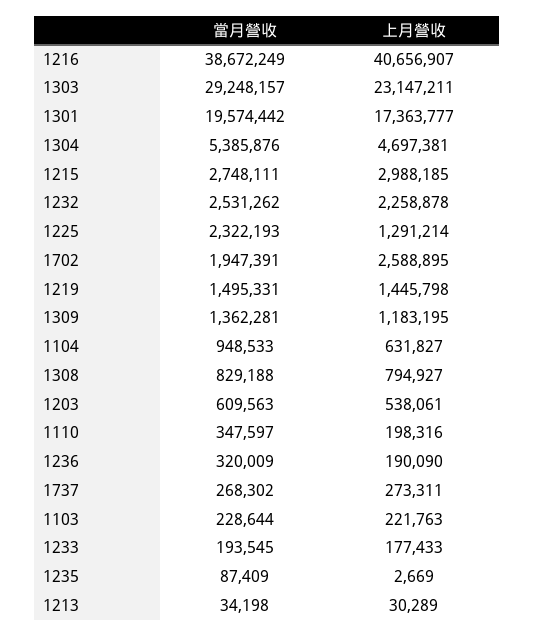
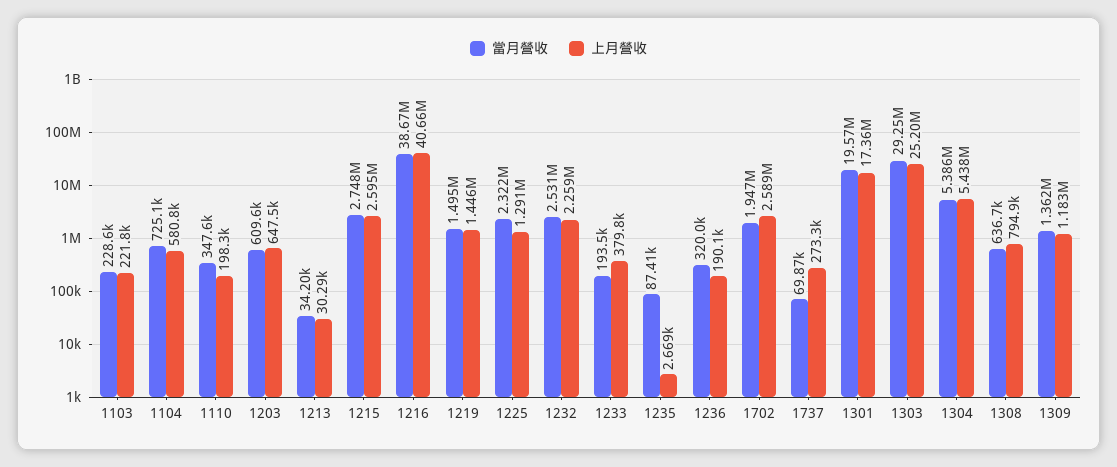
上月營收, 1303: 23147211 -> 25200000
上月營收, 1304: 4697381 -> 5438000
上月營收, 1215: 2988185 -> 2595000
當月營收, 1104: 948533 -> 725100
上月營收, 1104: 631827 -> 580800
當月營收, 1308: 829188 -> 636700
上月營收, 1203: 538061 -> 647500
當月營收, 1737: 268302 -> 69870
上月營收, 1233: 177433 -> 379800

